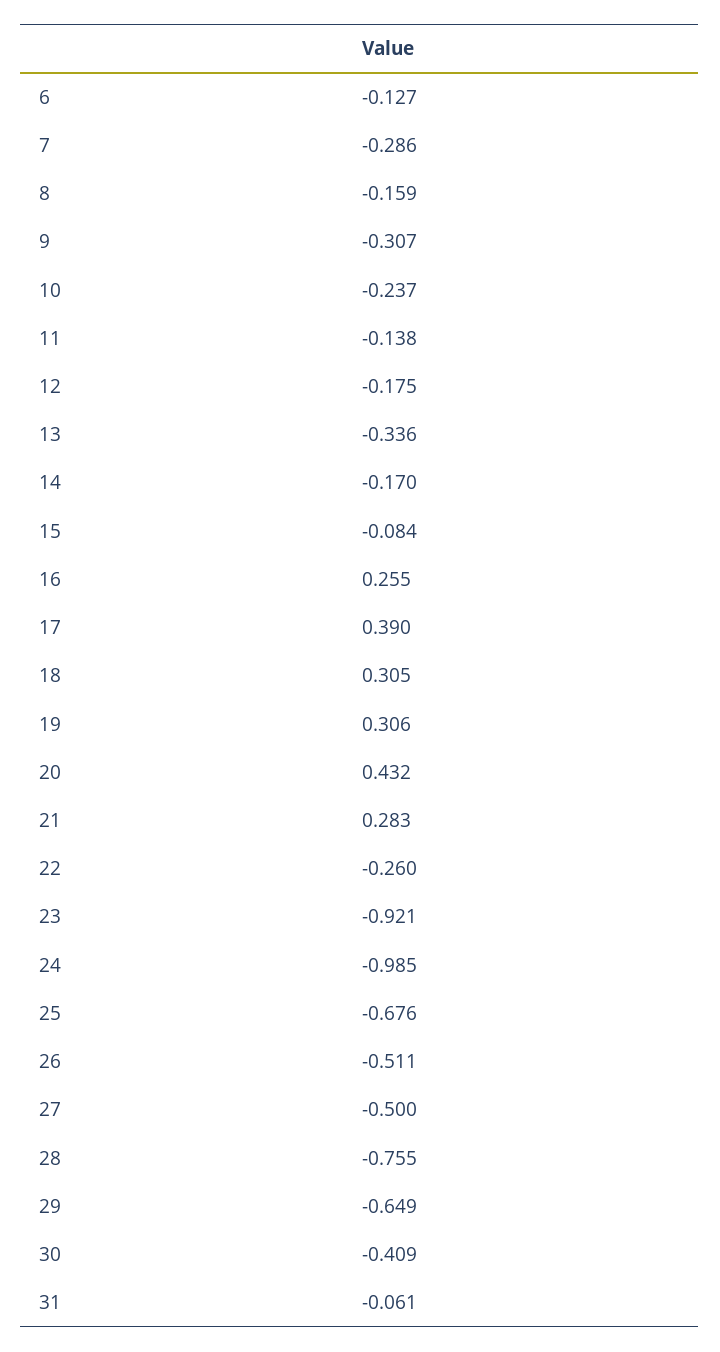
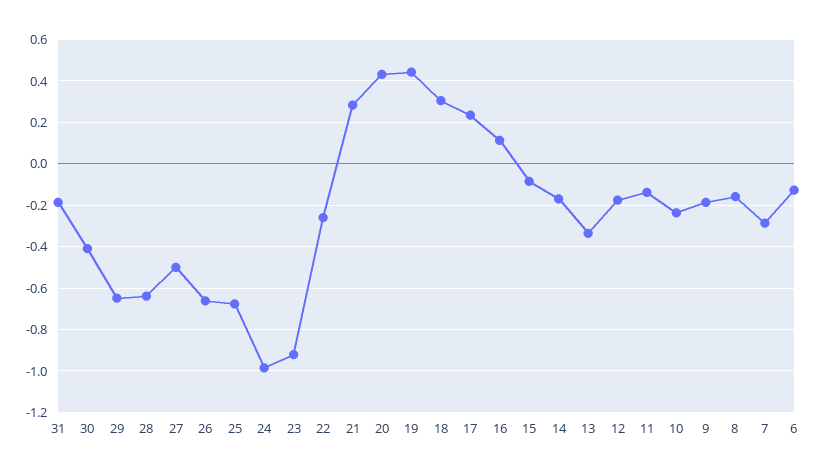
9: -0.307 -> -0.2
16: 0.255 -> 0.1
17: 0.39 -> 0.25
19: 0.306 -> 0.45
26: -0.511 -> -0.65
28: -0.755 -> -0.65
31: -0.061 -> -0.2

